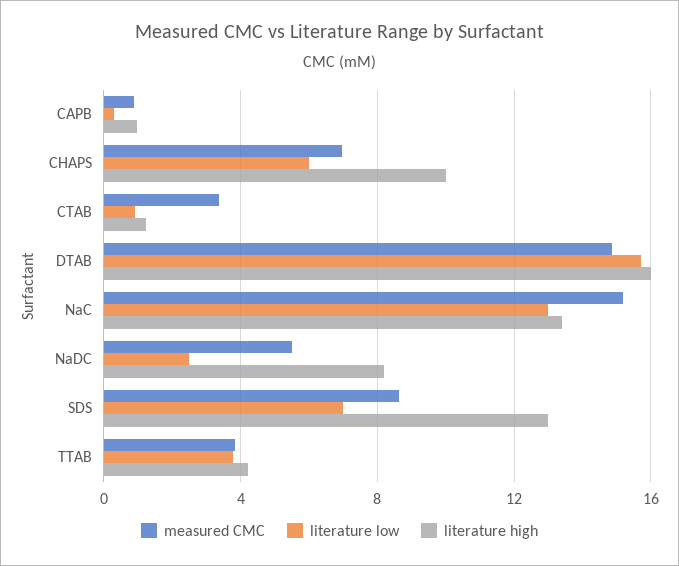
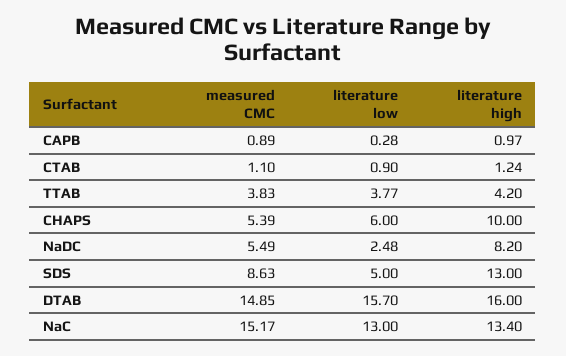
measured CMC, CHAPS: 7 -> 5.39
measured CMC, CTAB: 3.5 -> 1.1
literature low, SDS: 7 -> 5

